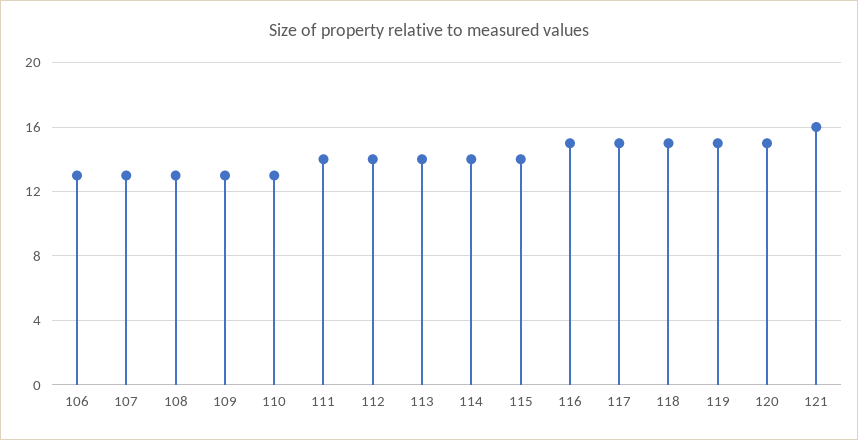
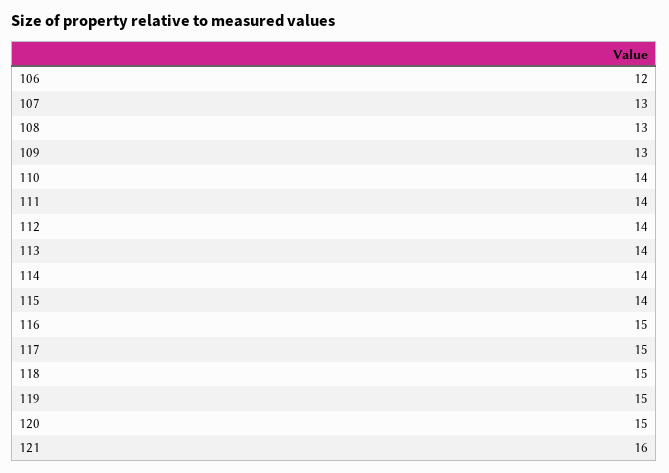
106: 13 -> 12
110: 13 -> 14

